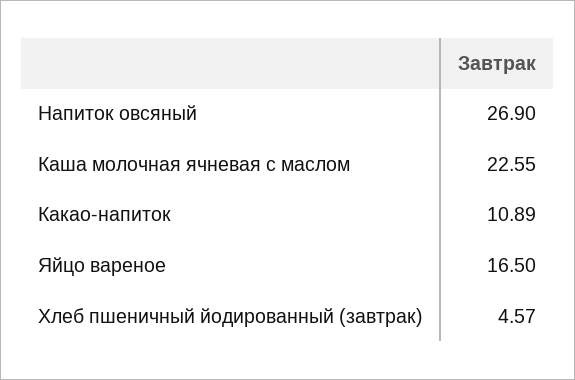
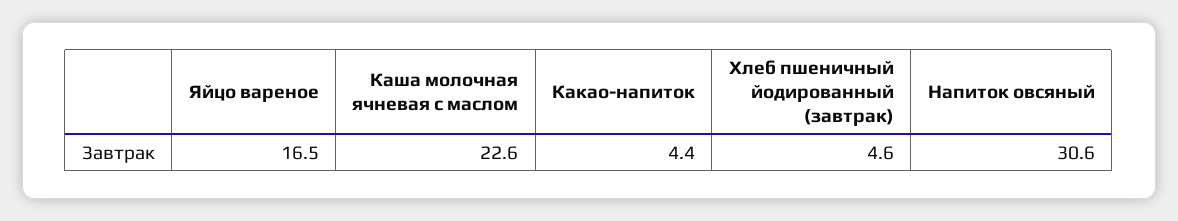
Напиток овсяный: 26.9 -> 30.6
Какао-напиток: 10.89 -> 4.4

